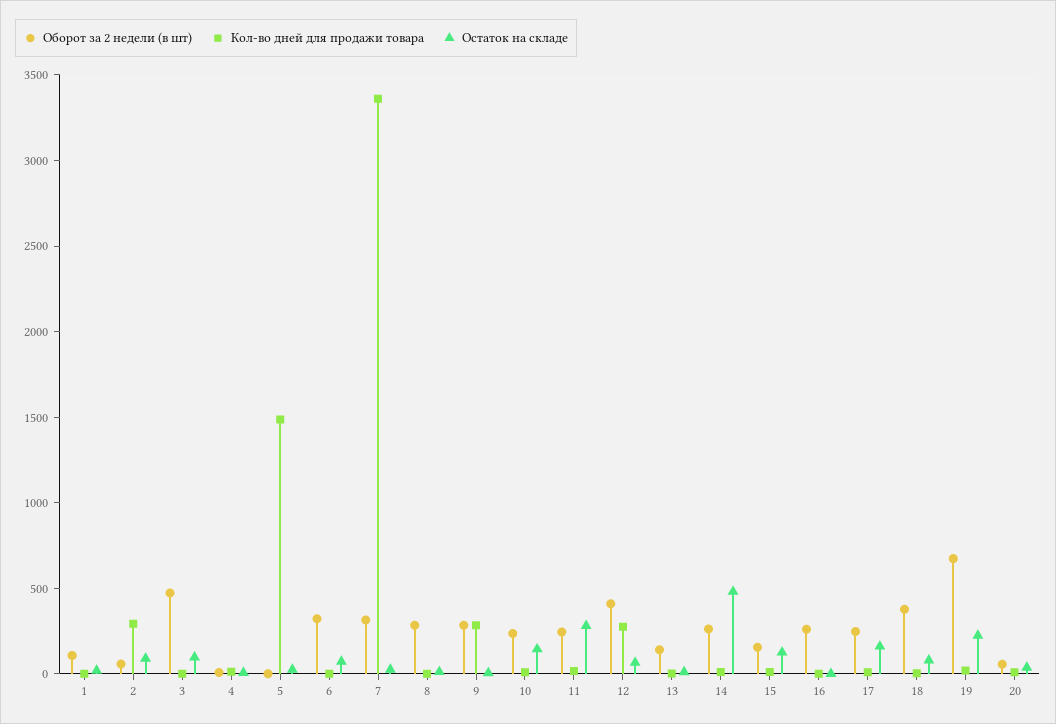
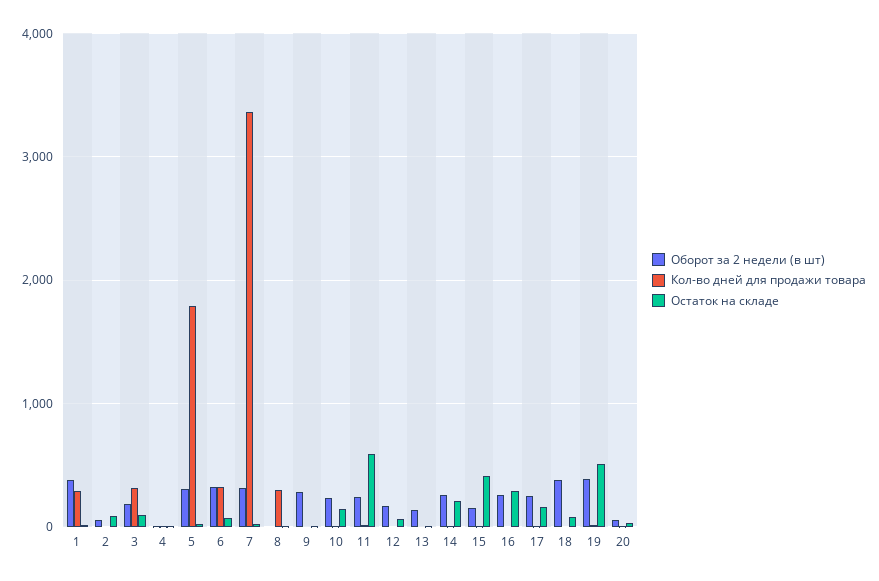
Оборот за 2 недели (в шт), 1: 100 -> 400
Кол-во дней для продажи товара, 1: 0 -> 300
Кол-во дней для продажи товара, 2: 300 -> 0
Оборот за 2 недели (в шт), 3: 500 -> 200
Кол-во дней для продажи товара, 3: 0 -> 300
Оборот за 2 недели (в шт), 5: 0 -> 300
Кол-во дней для продажи товара, 5: 1500 -> 1800
Кол-во дней для продажи товара, 6: 0 -> 300
Оборот за 2 недели (в шт), 8: 300 -> 0
Кол-во дней для продажи товара, 8: 0 -> 300
Кол-во дней для продажи товара, 9: 300 -> 0
Остаток на складе, 11: 300 -> 600
Оборот за 2 недели (в шт), 12: 400 -> 200
Кол-во дней для продажи товара, 12: 300 -> 0
Остаток на складе, 14: 500 -> 200
Остаток на складе, 15: 100 -> 400
Остаток на складе, 16: 0 -> 300
Оборот за 2 недели (в шт), 19: 700 -> 400
Остаток на складе, 19: 200 -> 500

